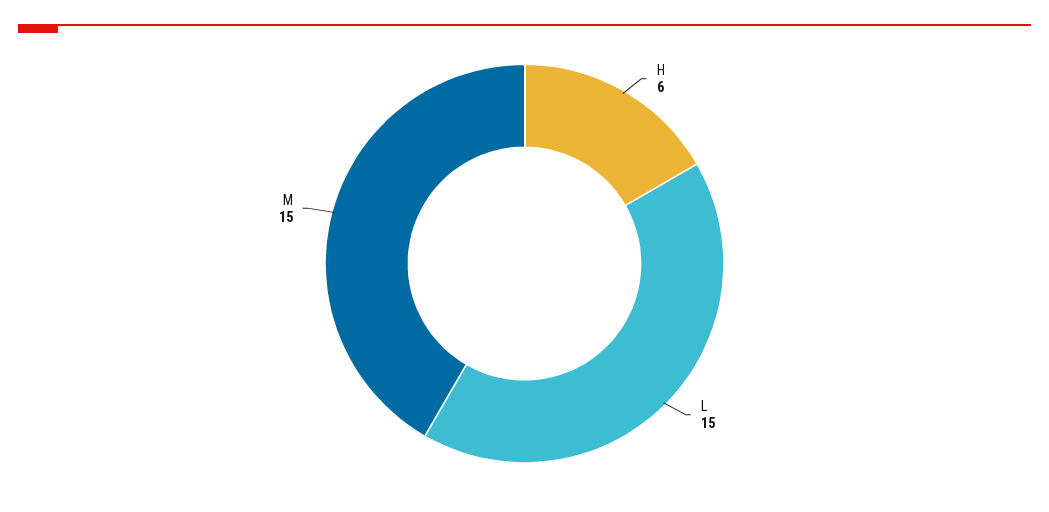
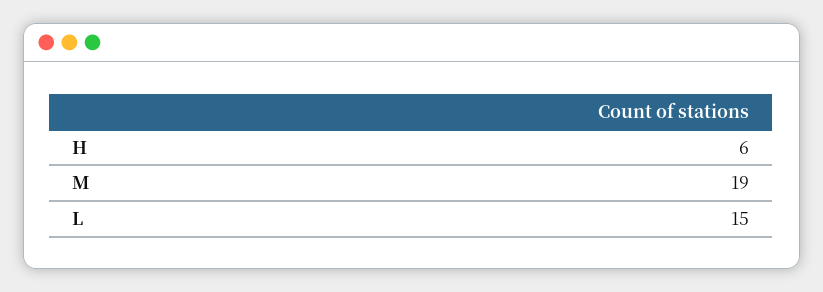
M: 15 -> 19

